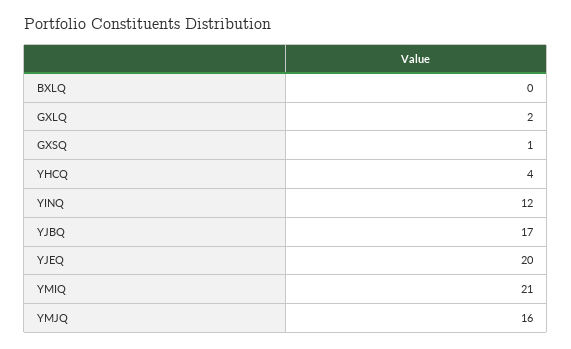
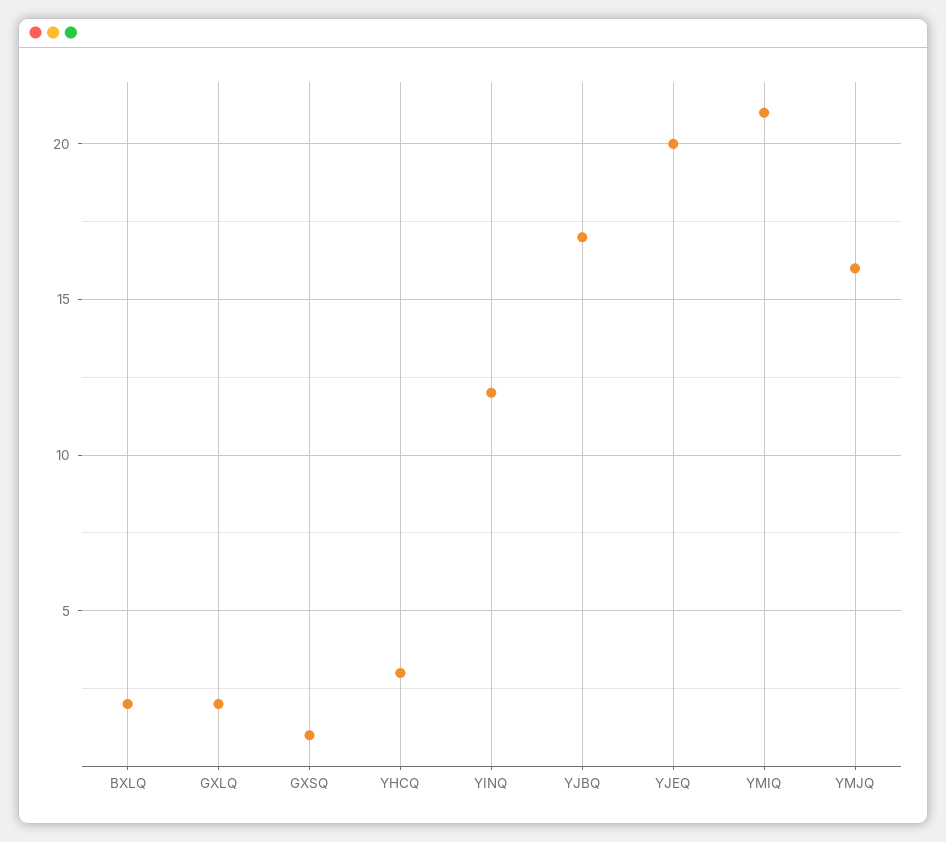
BXLQ: 0 -> 2
YHCQ: 4 -> 3

